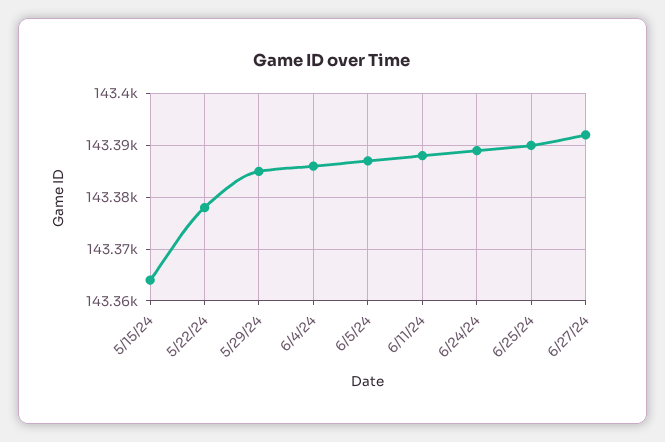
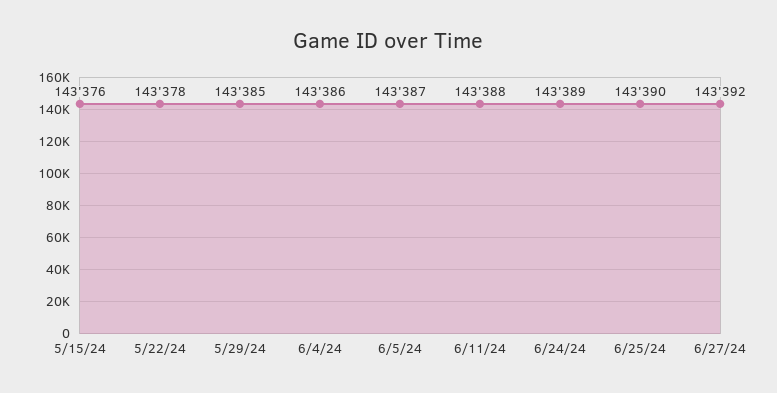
5/15/24: 143365 -> 143376

